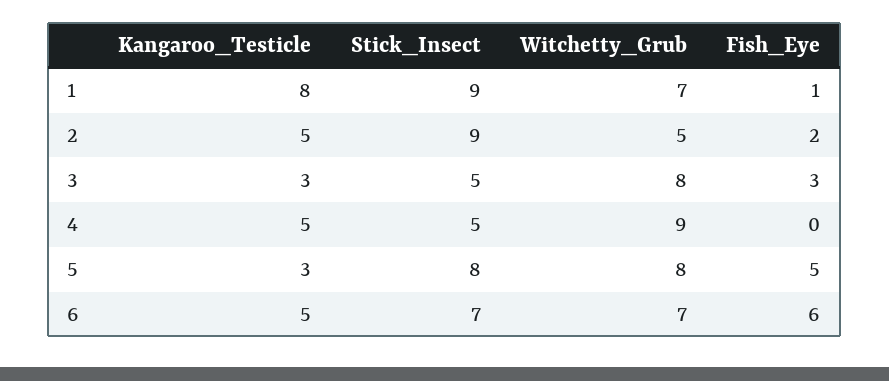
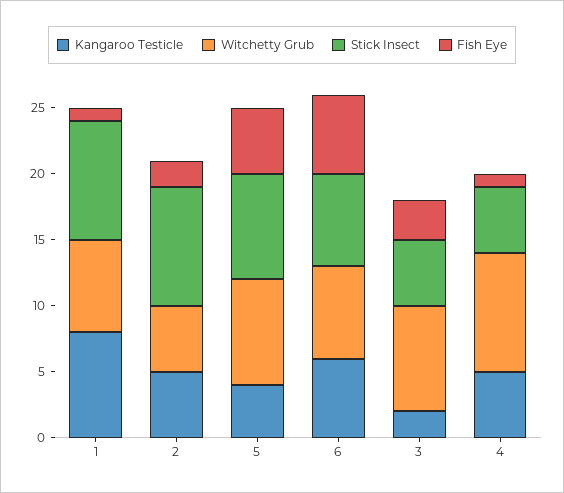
Kangaroo_Testicle, 3: 3 -> 2
Fish_Eye, 4: 0 -> 1
Kangaroo_Testicle, 5: 3 -> 4
Kangaroo_Testicle, 6: 5 -> 6

